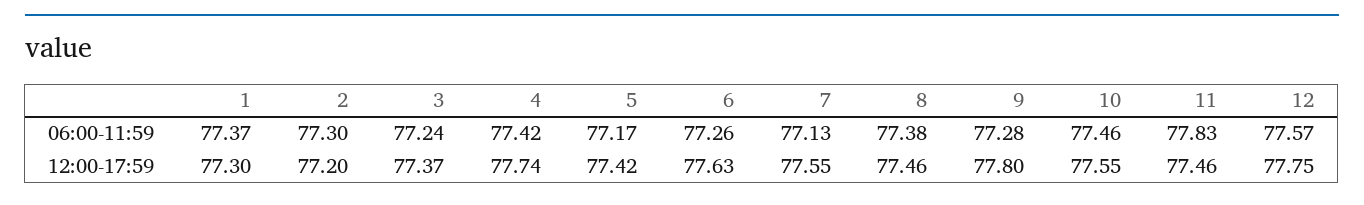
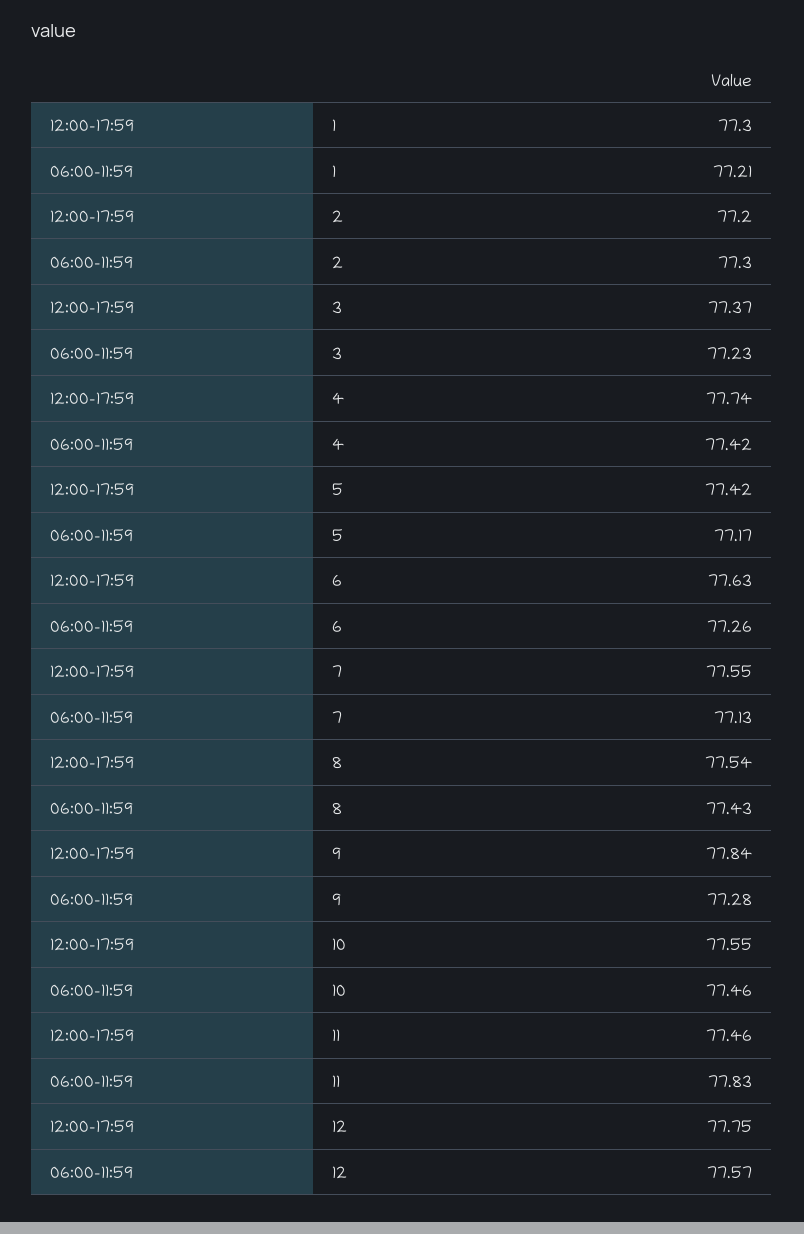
1, 06:00-11:59: 77.37 -> 77.21
3, 06:00-11:59: 77.24 -> 77.23
8, 06:00-11:59: 77.38 -> 77.43
8, 12:00-17:59: 77.46 -> 77.54
9, 12:00-17:59: 77.8 -> 77.84

